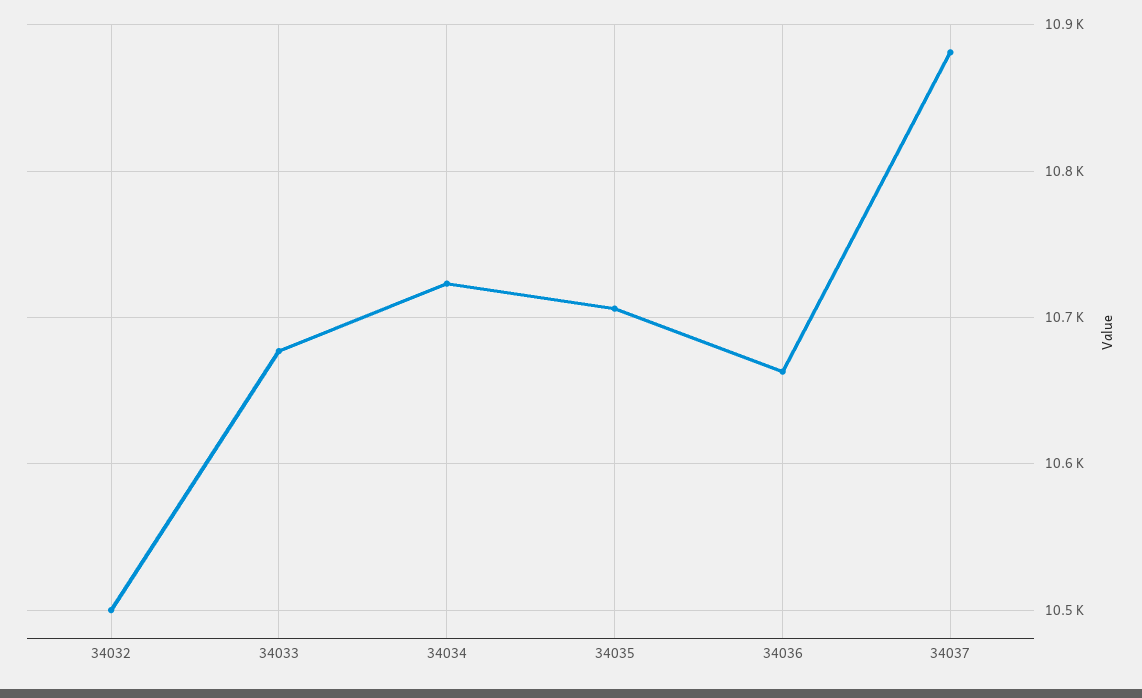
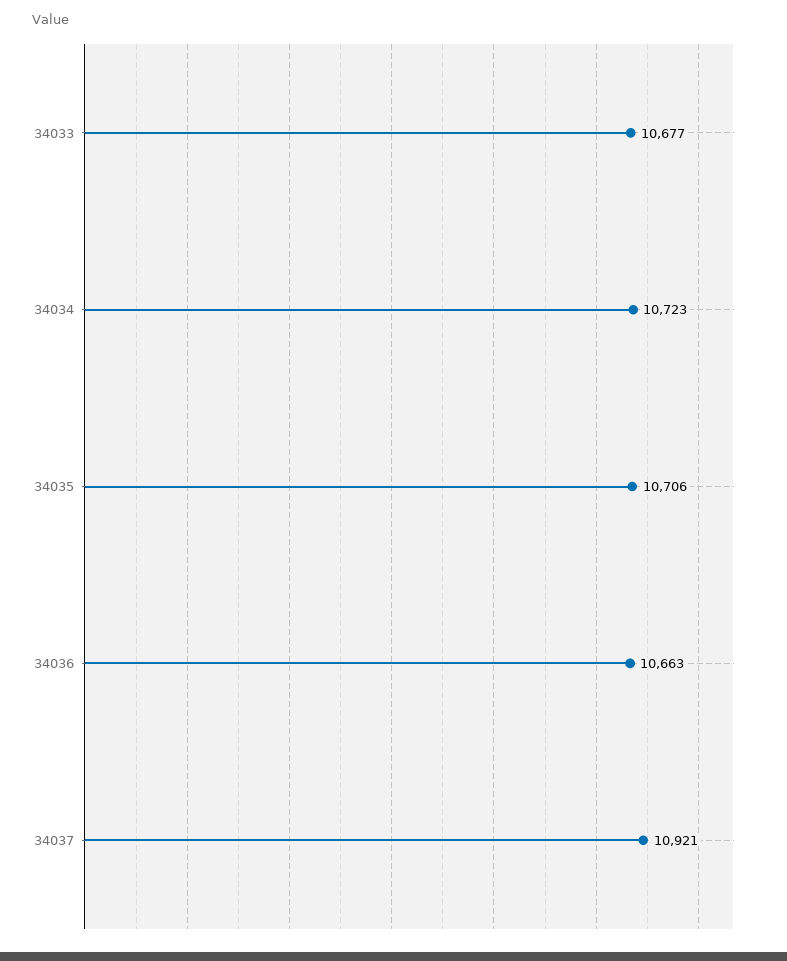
34032: 10500 -> none
34037: 10880 -> 10921

